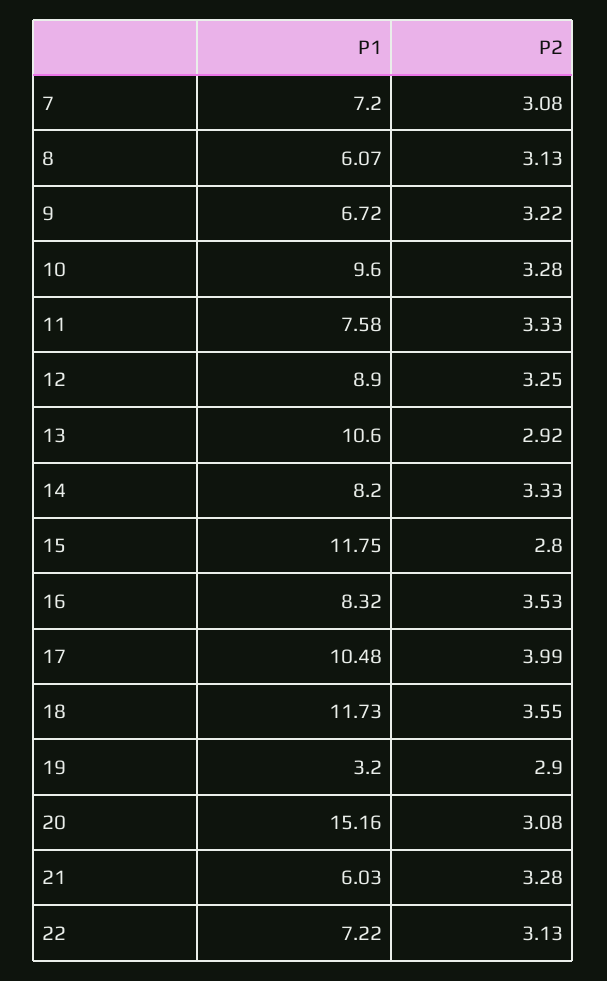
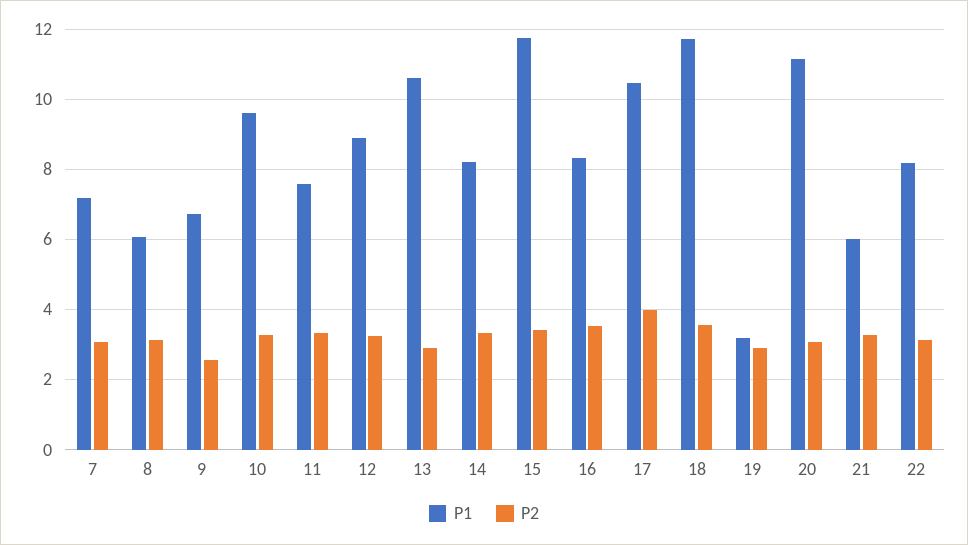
P2, 9: 3.22 -> 2.6
P2, 15: 2.8 -> 3.4
P1, 20: 15.16 -> 11.2
P1, 22: 7.22 -> 8.2

